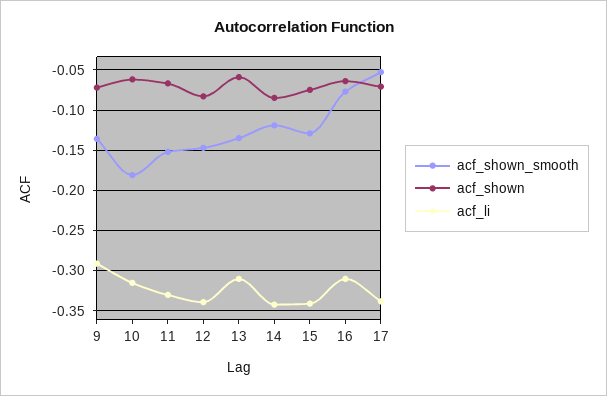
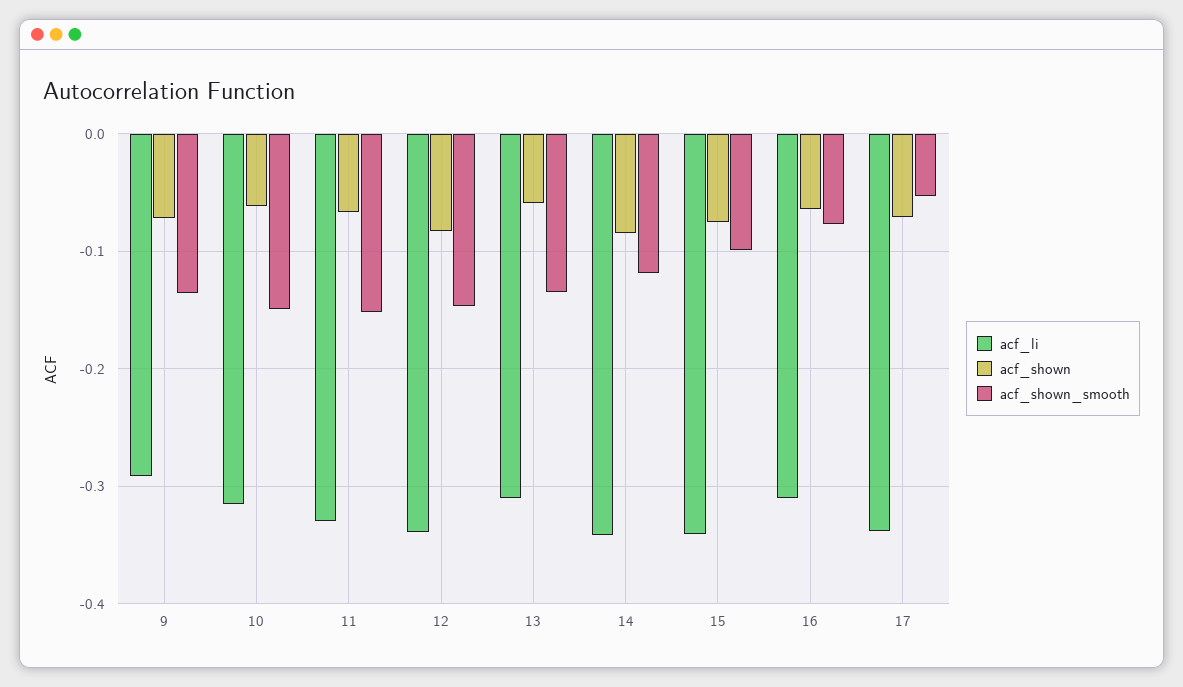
acf_shown_smooth, 10: -0.18 -> -0.15
acf_shown_smooth, 15: -0.13 -> -0.1

